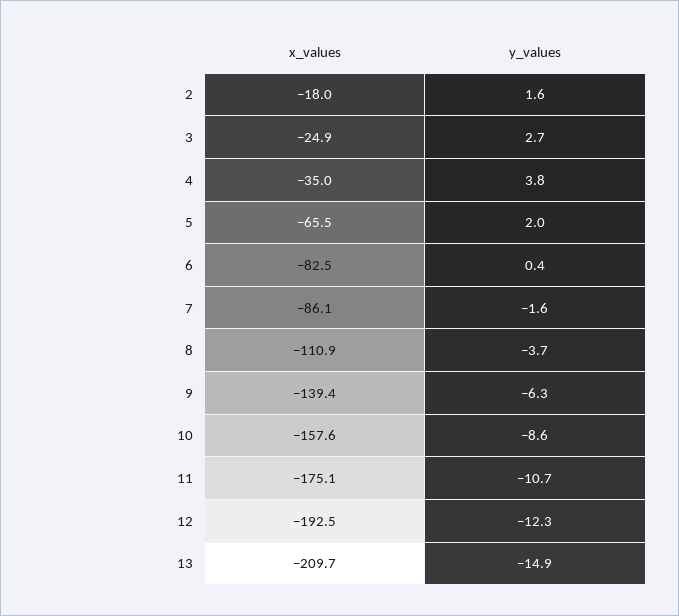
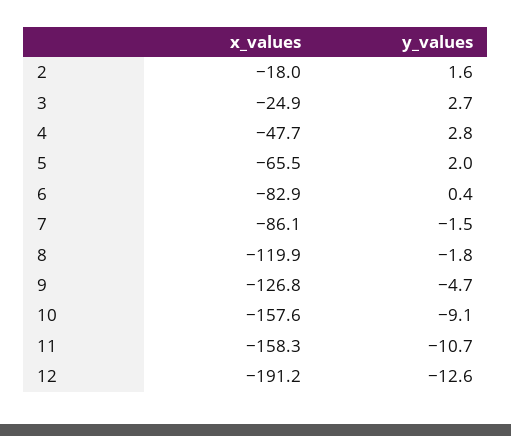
x_values, 4: -35 -> -47.7
y_values, 4: 3.8 -> 2.8
x_values, 6: -82.5 -> -82.9
y_values, 7: -1.6 -> -1.5
x_values, 8: -110.9 -> -119.9
y_values, 8: -3.7 -> -1.8
x_values, 9: -139.4 -> -126.8
y_values, 9: -6.3 -> -4.7
y_values, 10: -8.6 -> -9.1
x_values, 11: -175.1 -> -158.3
x_values, 12: -192.5 -> -191.2
y_values, 12: -12.3 -> -12.6
x_values, 13: -209.7 -> none
y_values, 13: -14.9 -> none

